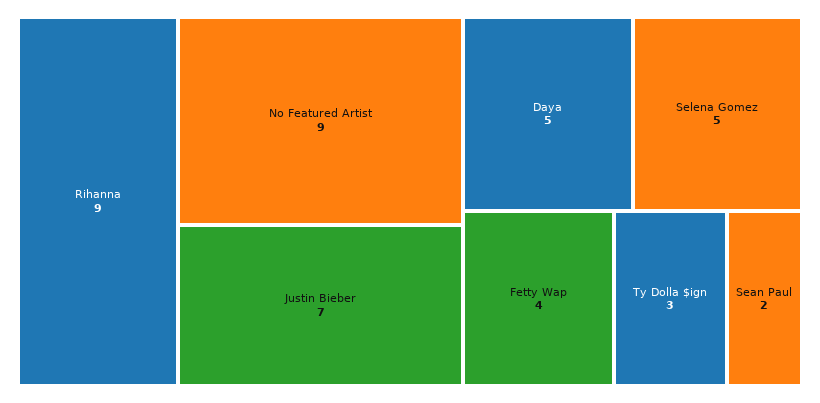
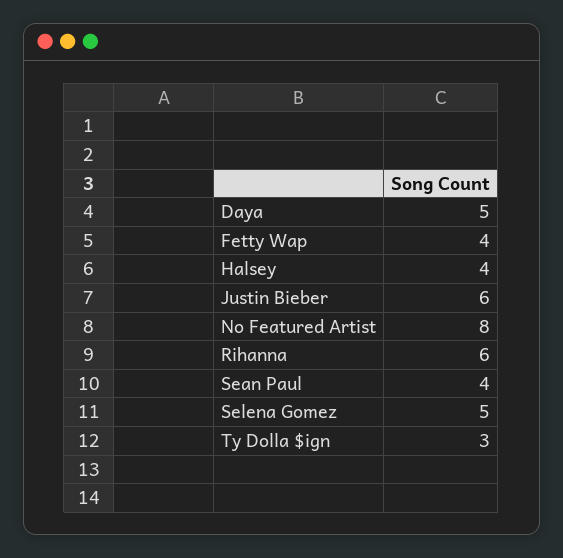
Rihanna: 9 -> 6
No Featured Artist: 9 -> 8
Justin Bieber: 7 -> 6
Sean Paul: 2 -> 4
Halsey: none -> 4

